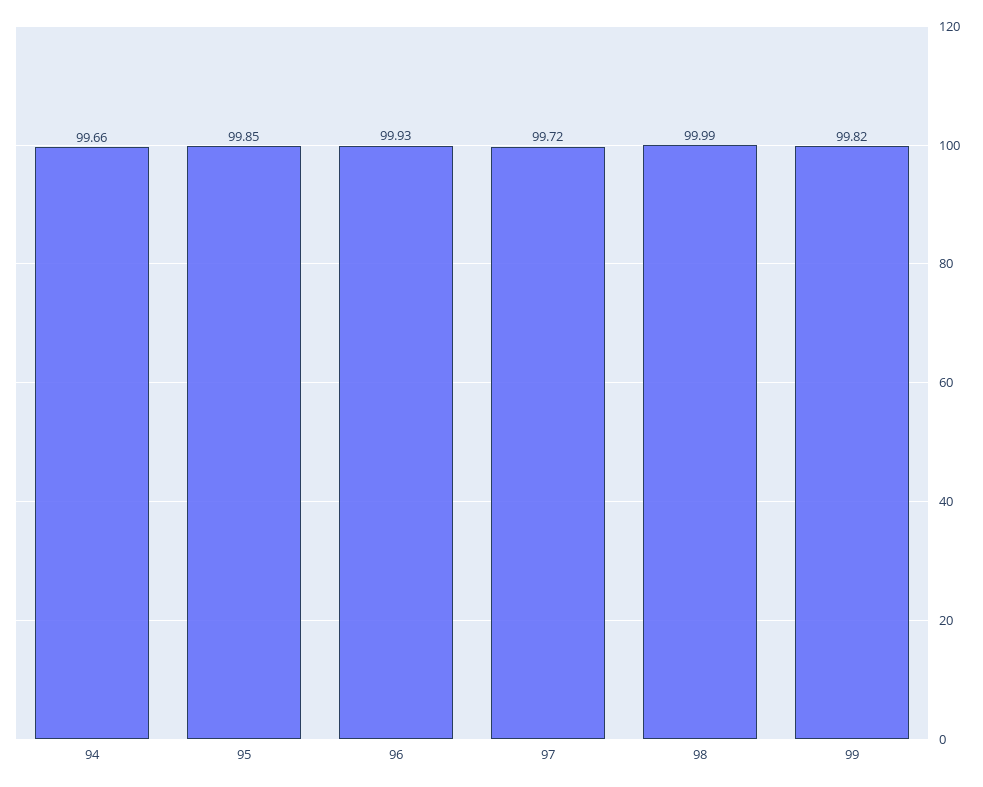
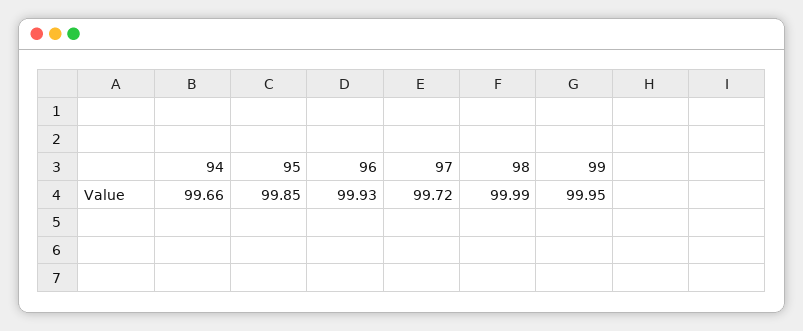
99: 99.82 -> 99.95

